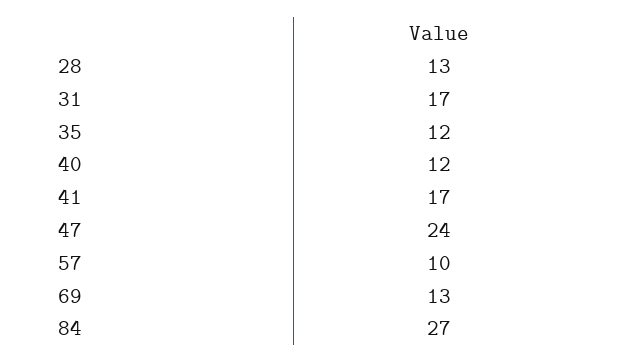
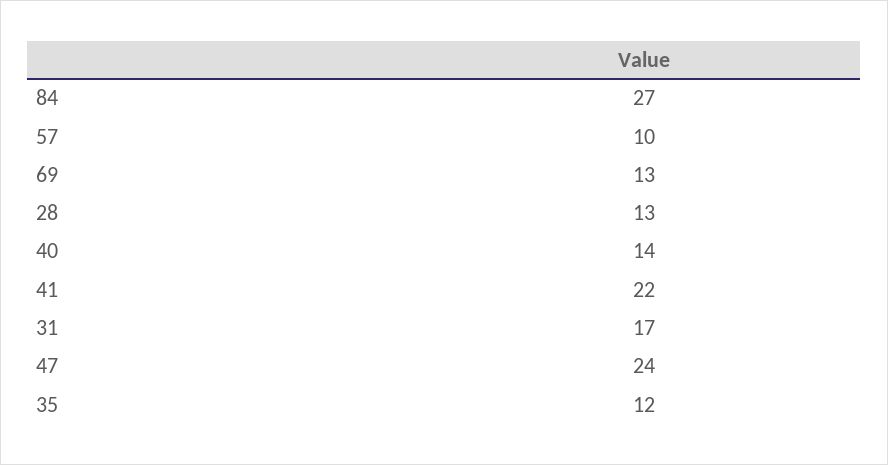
40: 12 -> 14
41: 17 -> 22

